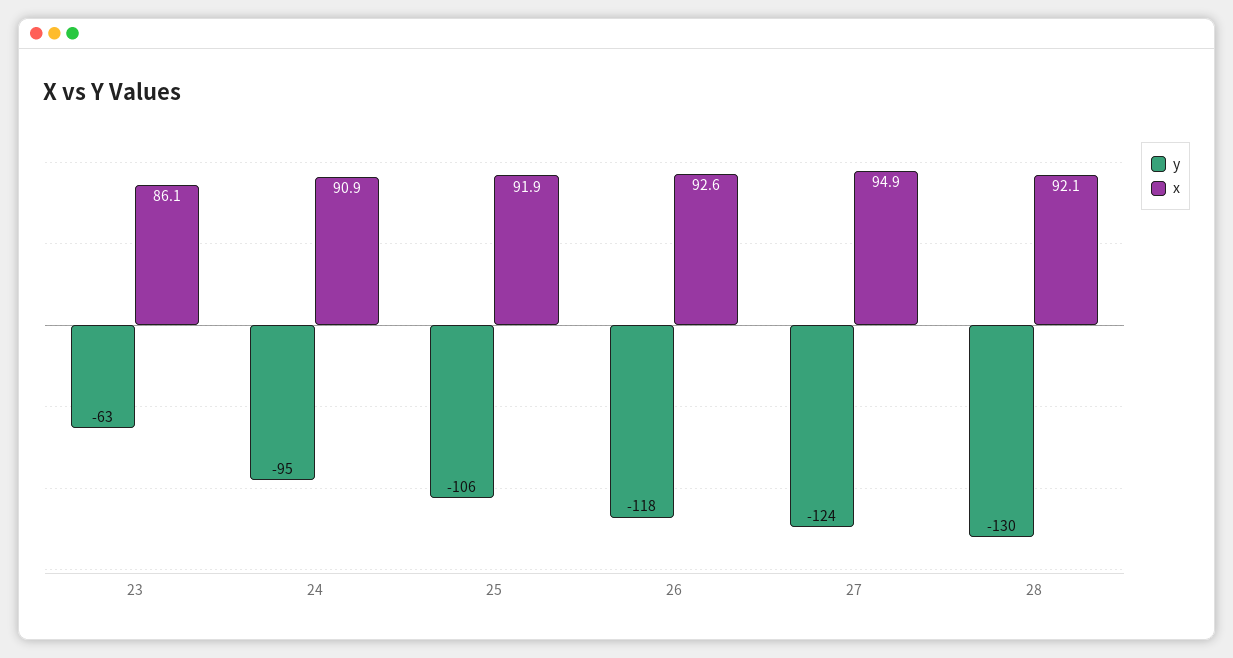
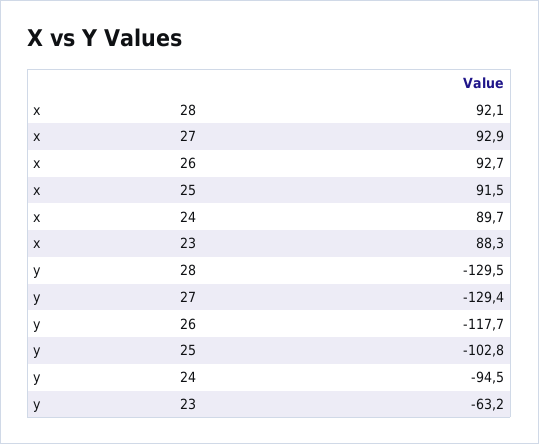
x, 23: 86.1 -> 88.3
x, 24: 90.9 -> 89.7
y, 25: -106 -> -102.8
x, 25: 91.9 -> 91.5
x, 26: 92.6 -> 92.7
y, 27: -124 -> -129.4
x, 27: 94.9 -> 92.9

